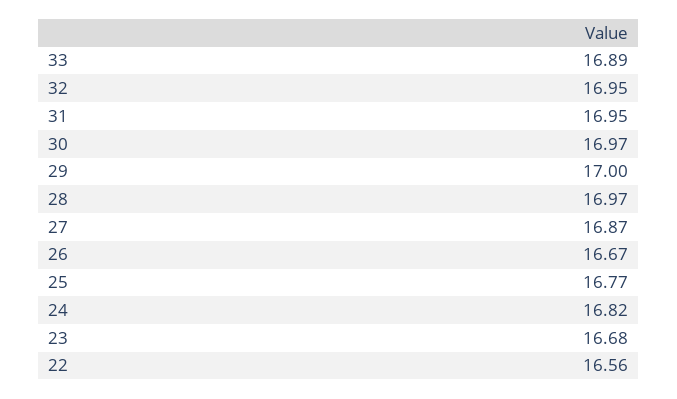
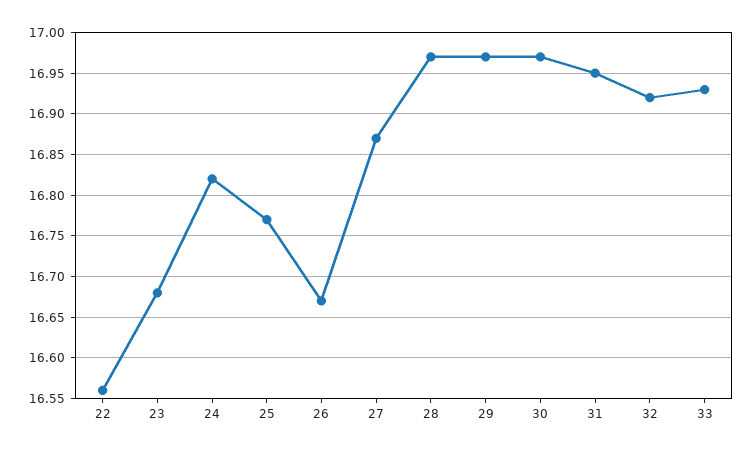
33: 16.89 -> 16.93
32: 16.95 -> 16.92
29: 17 -> 16.97

